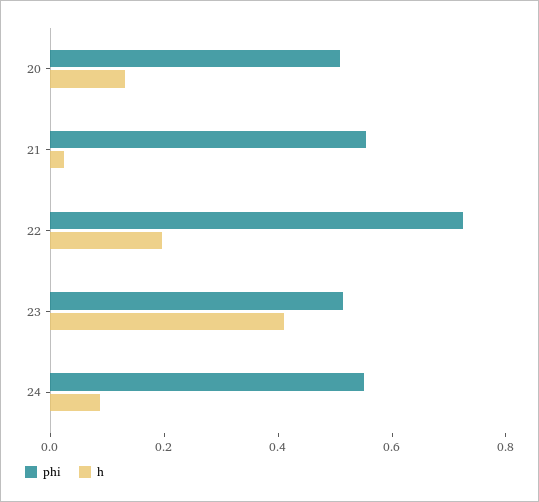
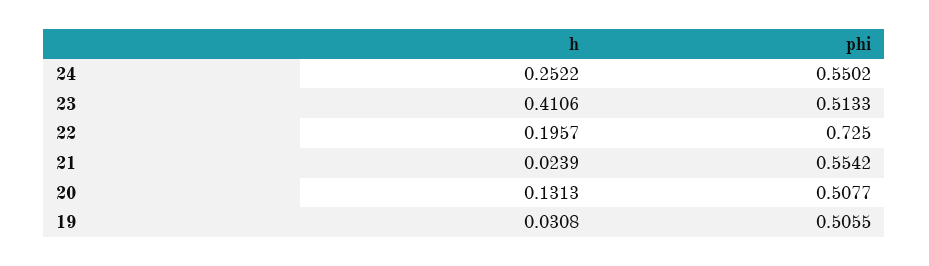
h, 24: 0.1 -> 0.2522
h, 19: none -> 0.0308
phi, 19: none -> 0.5055

